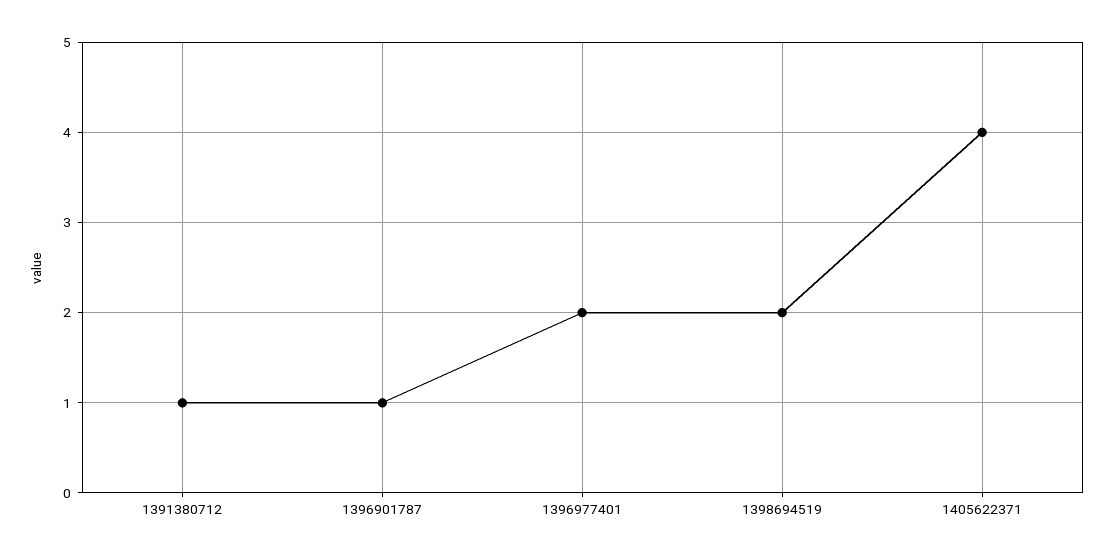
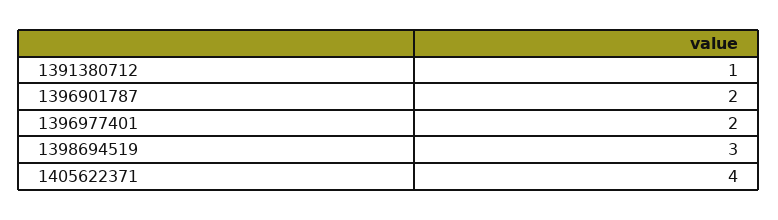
1396901787: 1 -> 2
1398694519: 2 -> 3

